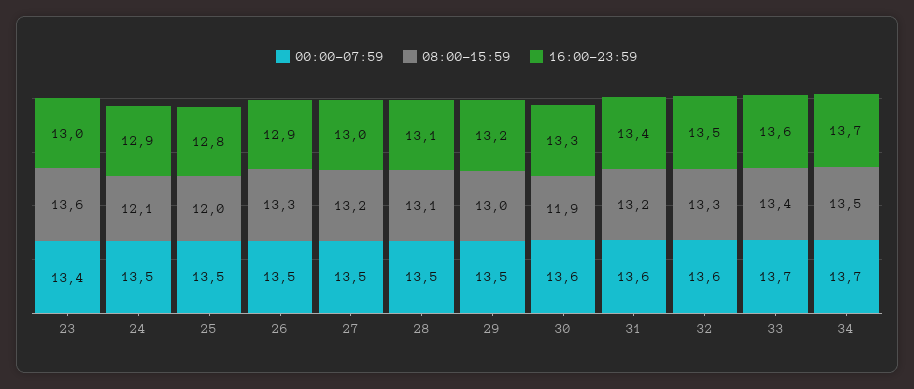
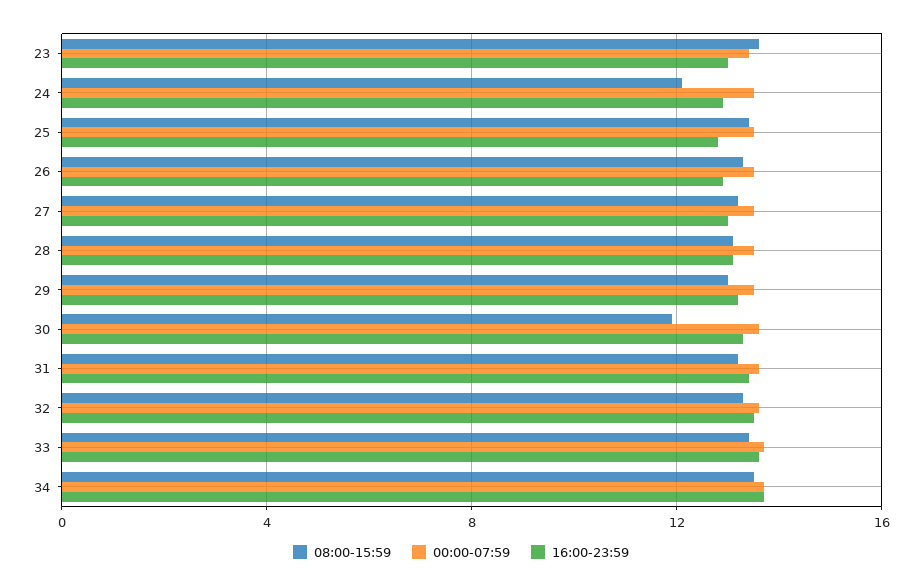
08:00-15:59, 25: 12 -> 13.5

